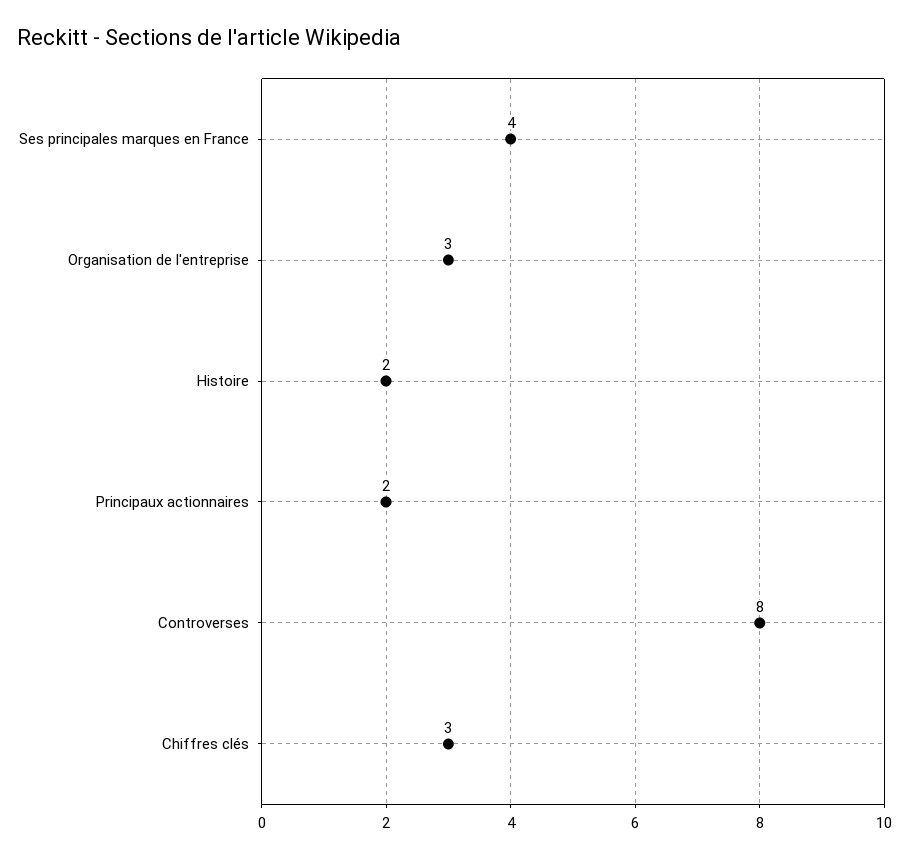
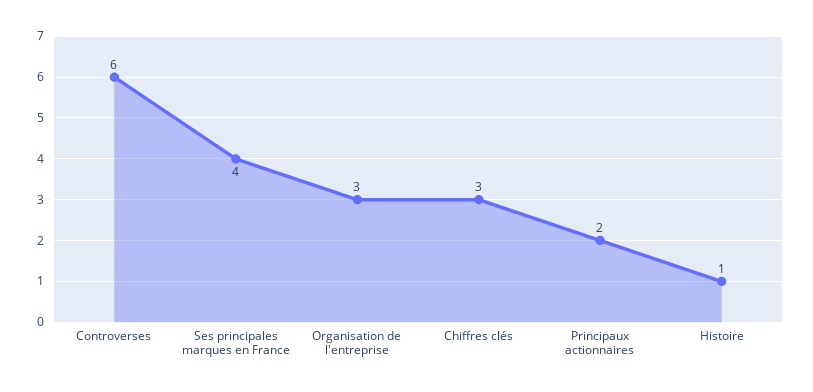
Histoire: 2 -> 1
Controverses: 8 -> 6

